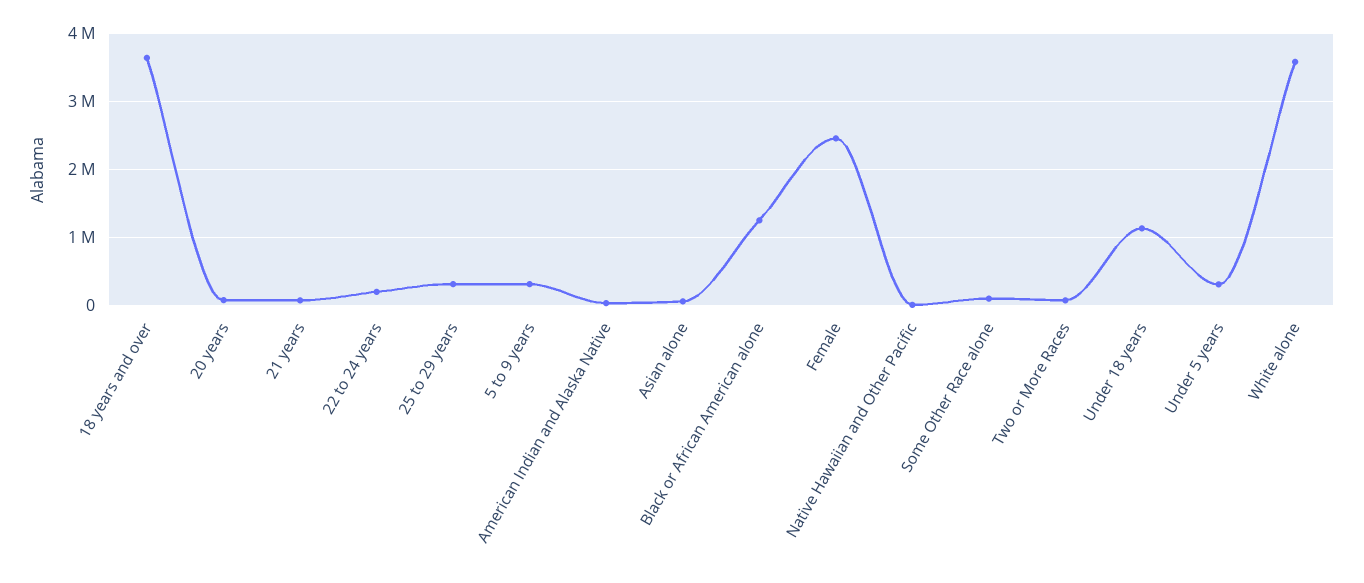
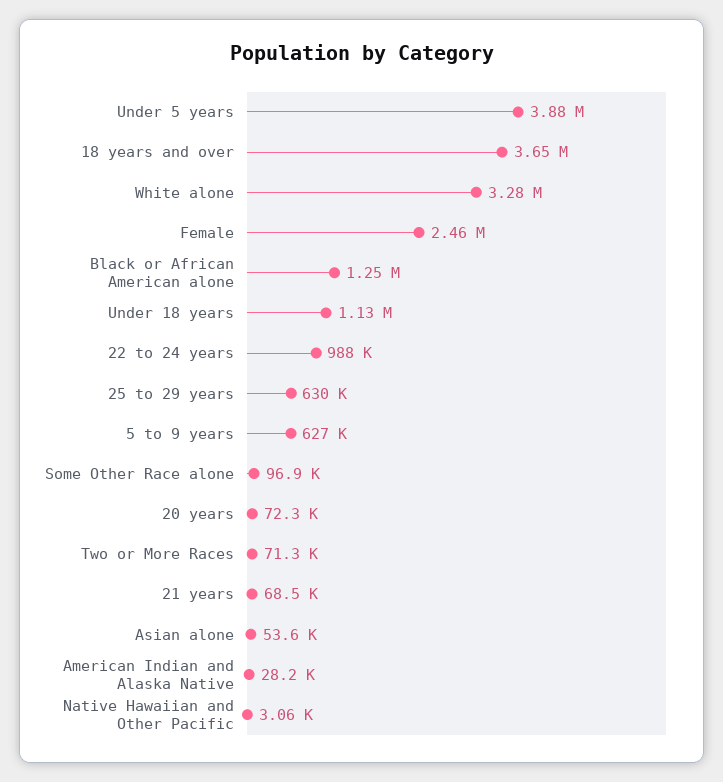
22 to 24 years: 200000 -> 988000
25 to 29 years: 300000 -> 630000
5 to 9 years: 300000 -> 627000
Under 5 years: 300000 -> 3880000
White alone: 3600000 -> 3280000

